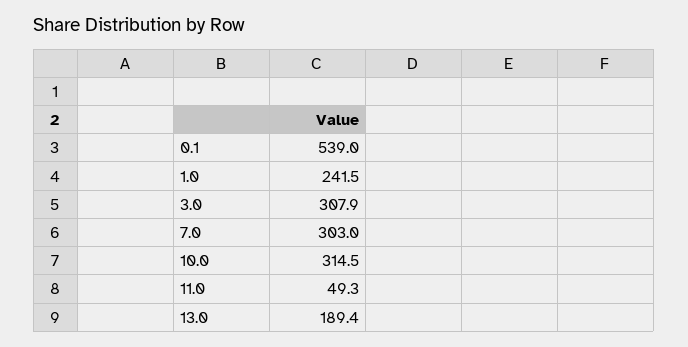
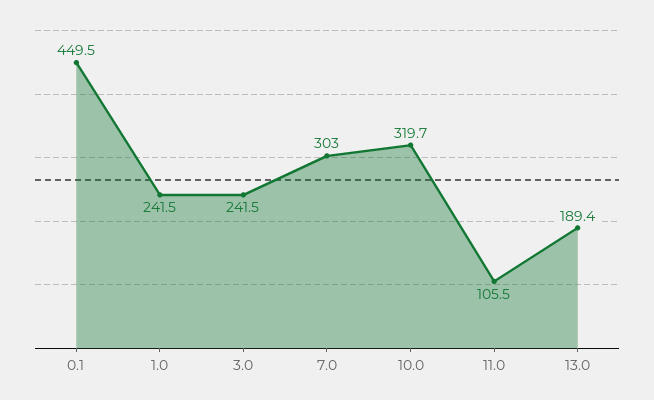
0.1: 539 -> 449.5
3.0: 307.9 -> 241.5
10.0: 314.5 -> 319.7
11.0: 49.3 -> 105.5

